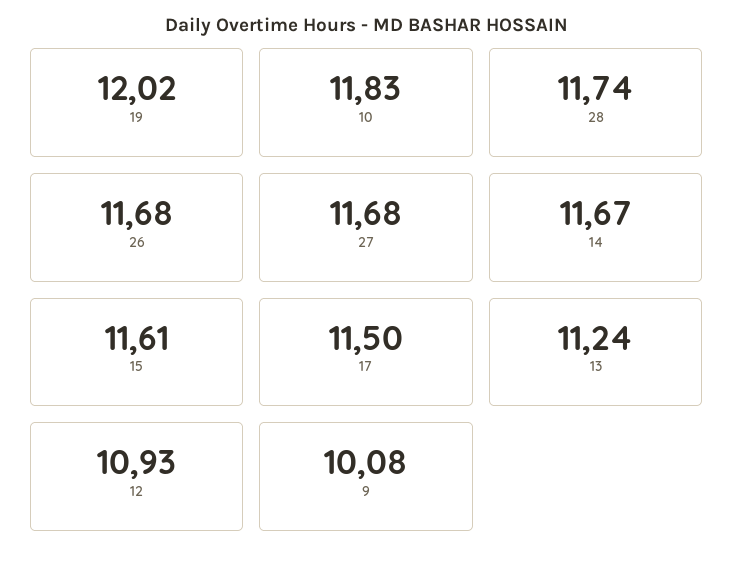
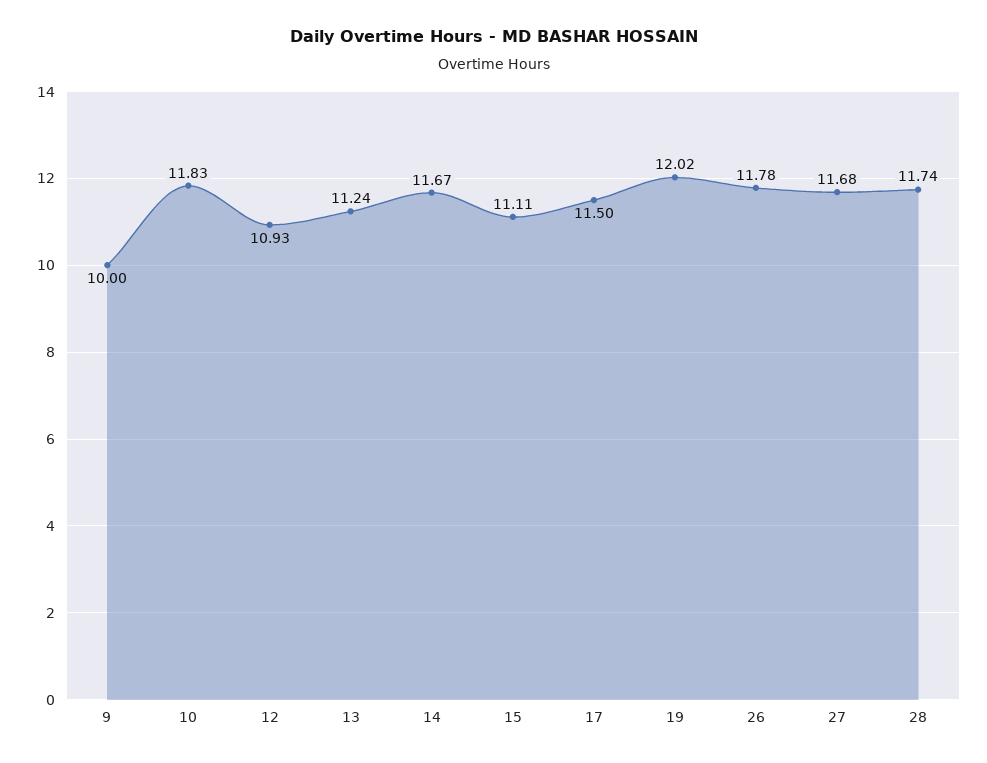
26: 11.68 -> 11.78
15: 11.61 -> 11.11
9: 10.08 -> 10

